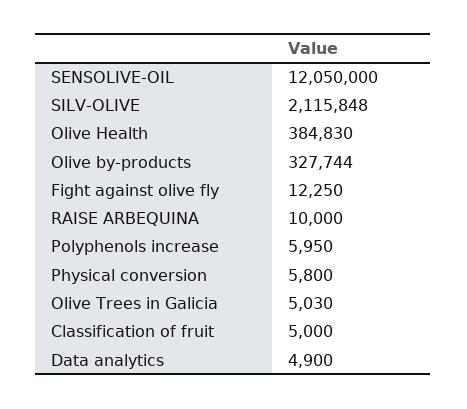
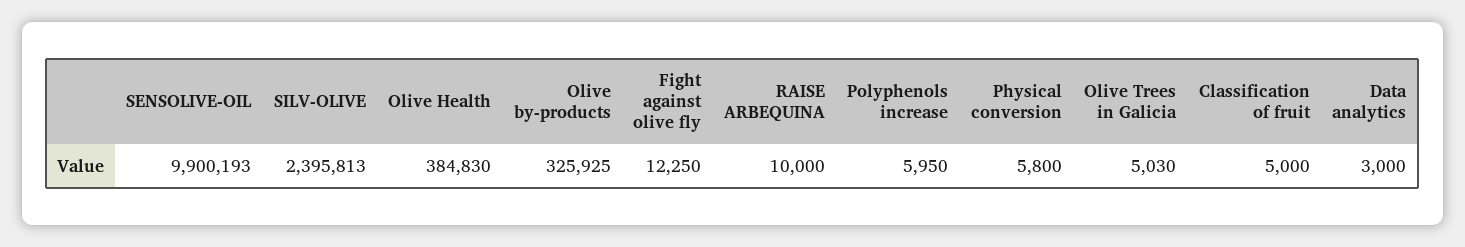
SENSOLIVE-OIL: 12050000 -> 9900193
SILV-OLIVE: 2115848 -> 2395813
Olive by-products: 327744 -> 325925
Data analytics: 4900 -> 3000

